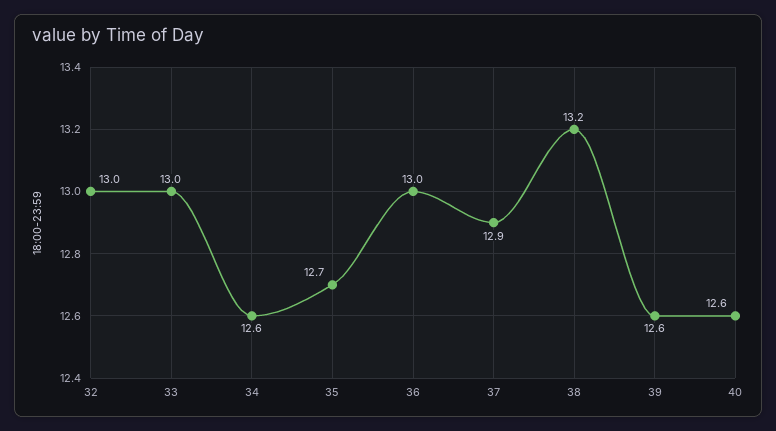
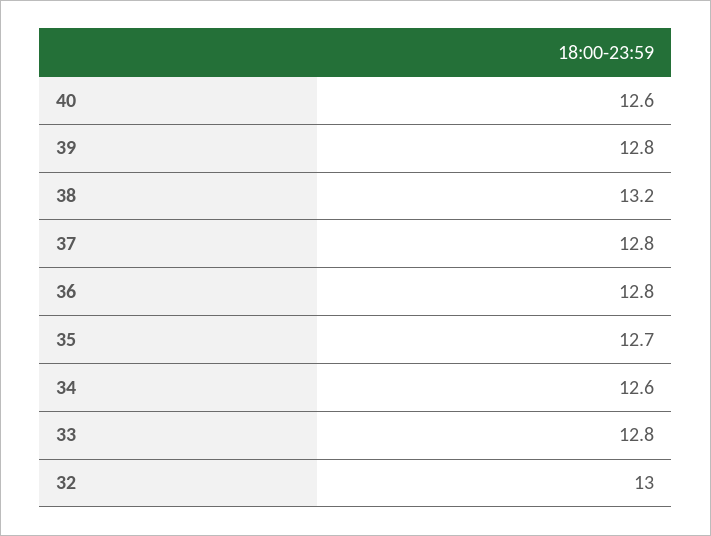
33: 13 -> 12.8
36: 13 -> 12.8
37: 12.9 -> 12.8
39: 12.6 -> 12.8

